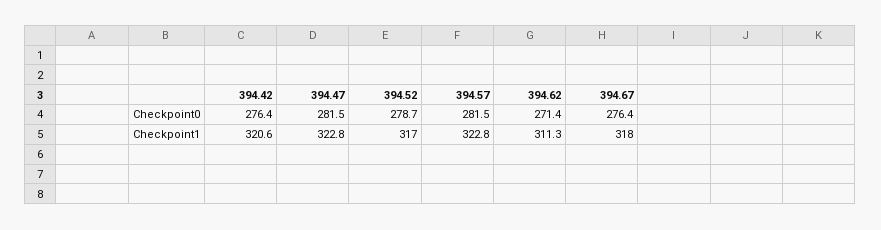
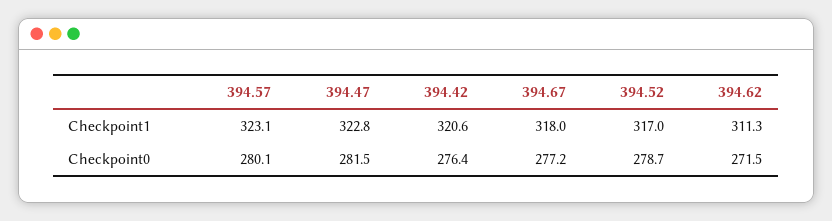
394.57, Checkpoint0: 281.5 -> 280.1
394.62, Checkpoint0: 271.4 -> 271.5
394.67, Checkpoint0: 276.4 -> 277.2
394.57, Checkpoint1: 322.8 -> 323.1

